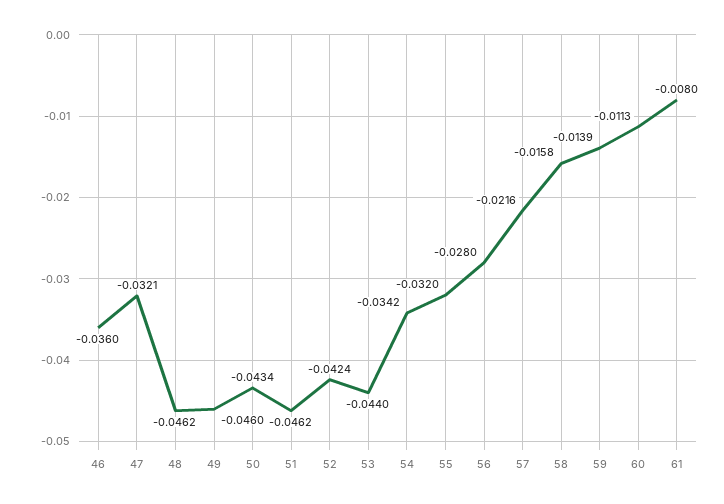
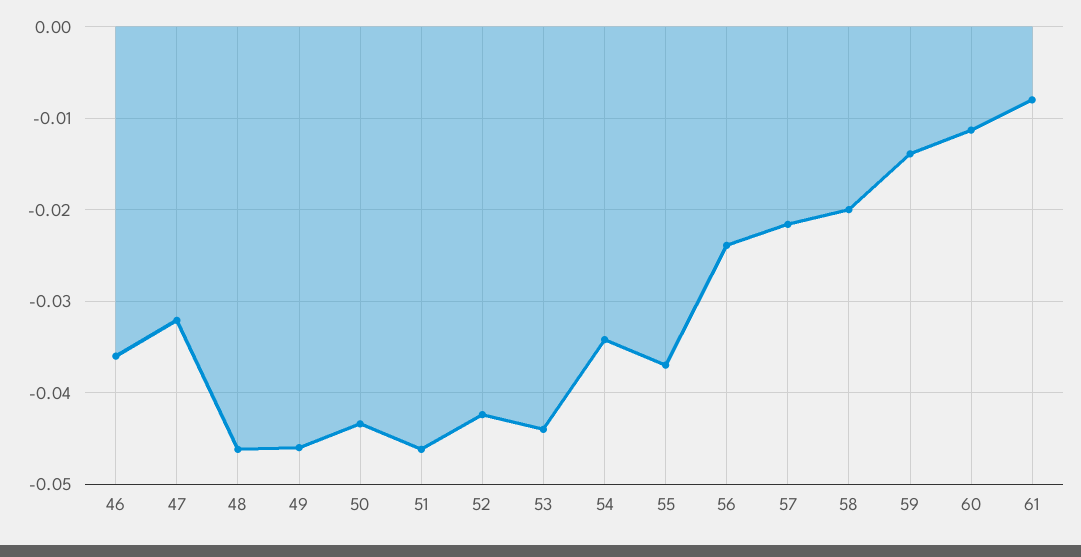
55: -0.032 -> -0.037
56: -0.028 -> -0.024
58: -0.0158 -> -0.02

